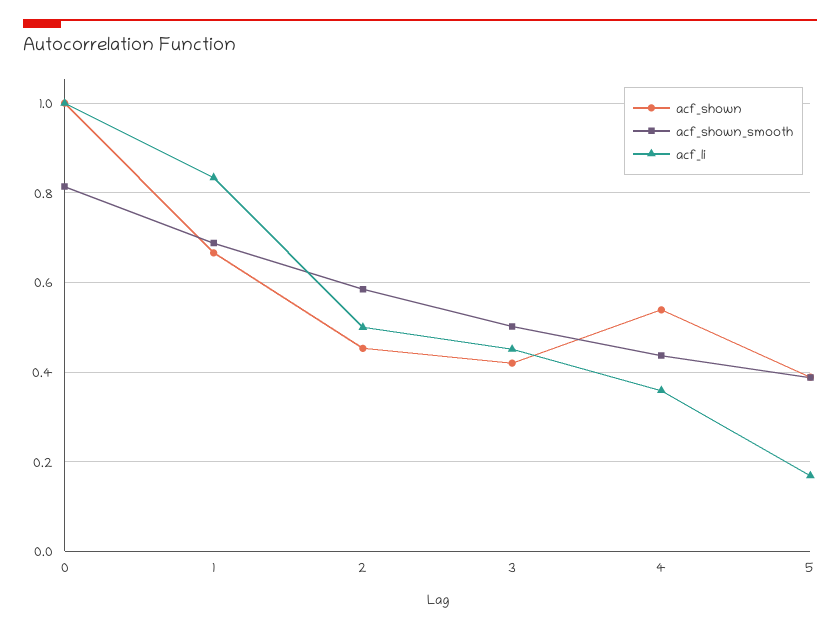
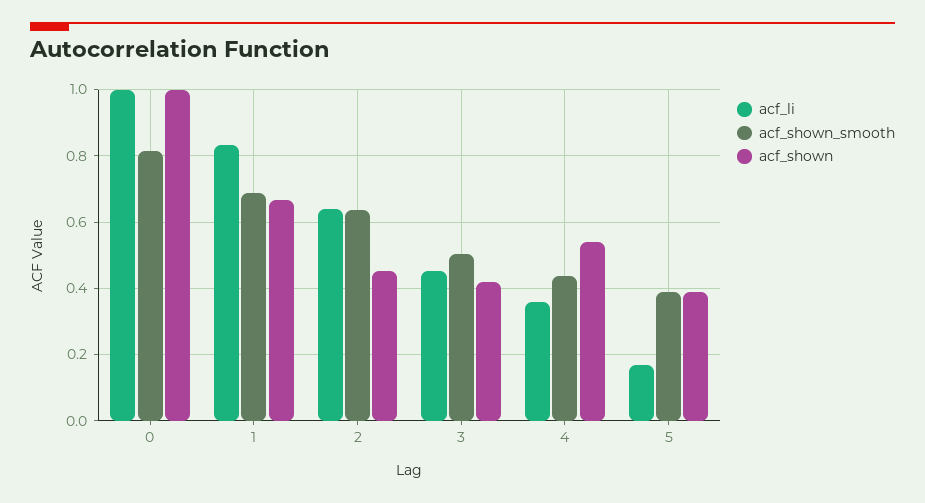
acf_shown_smooth, 2: 0.58 -> 0.64
acf_li, 2: 0.5 -> 0.64

